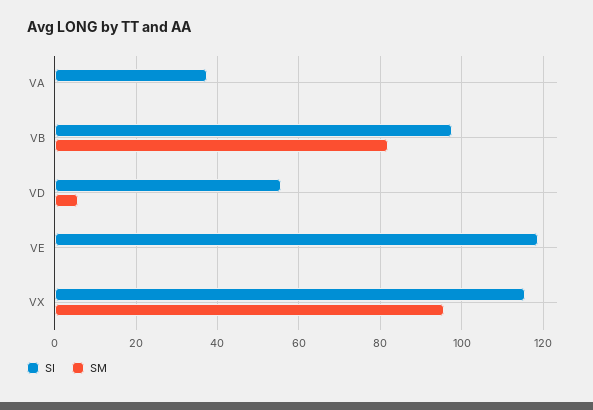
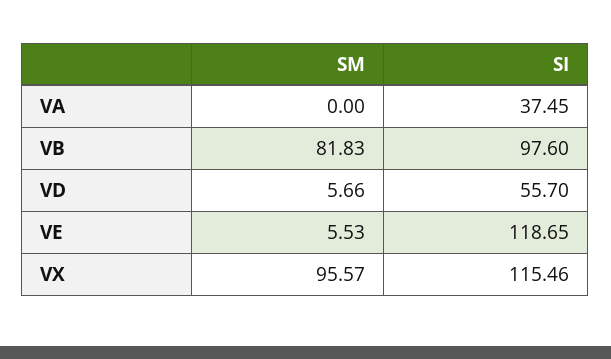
SM, VE: 0 -> 5.53

